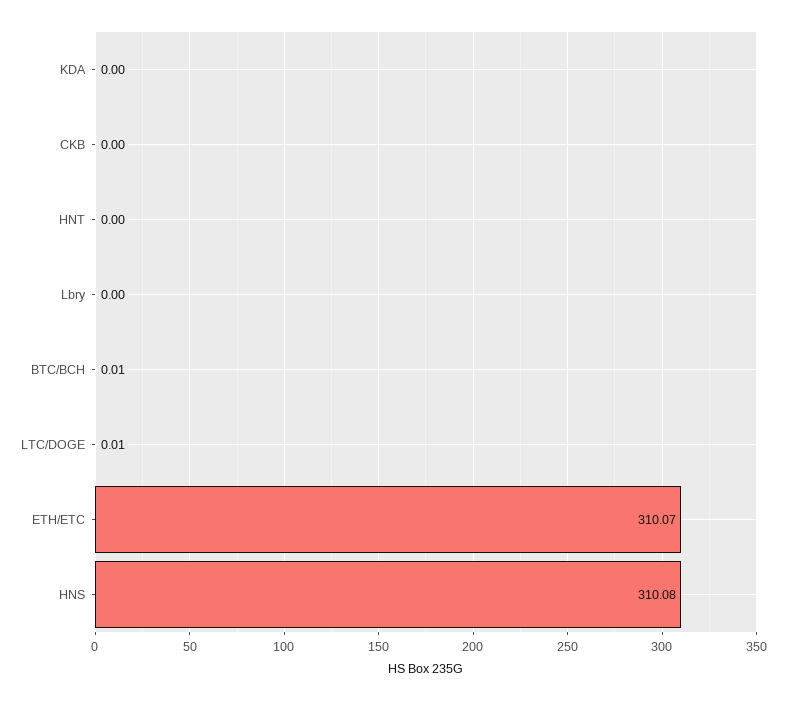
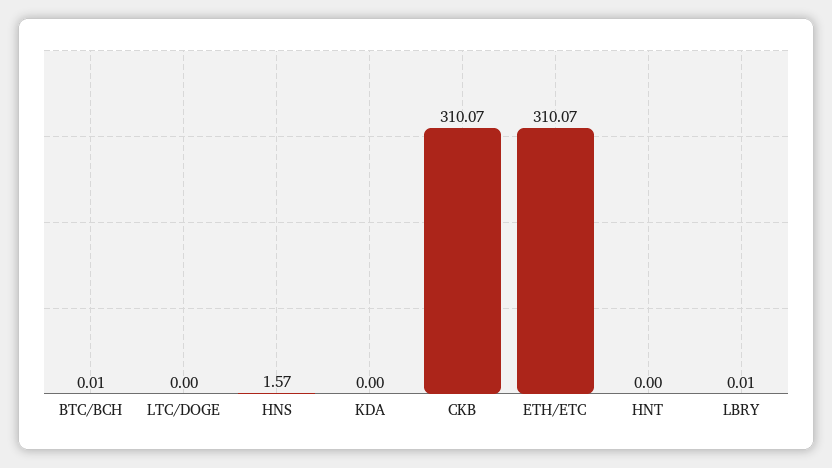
CKB: 0 -> 310.07
Lbry: 0 -> 0.01
LTC/DOGE: 0.01 -> 0
HNS: 310.08 -> 1.57

